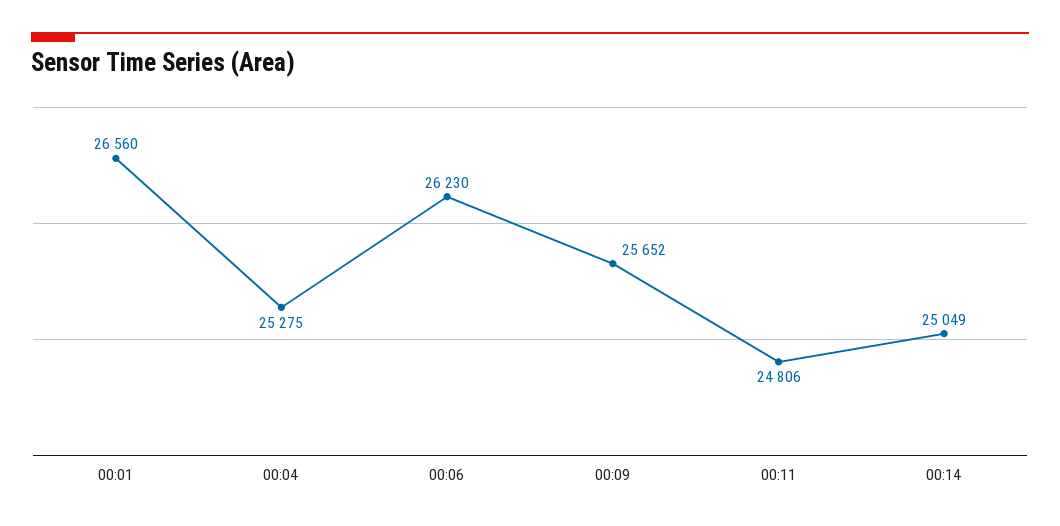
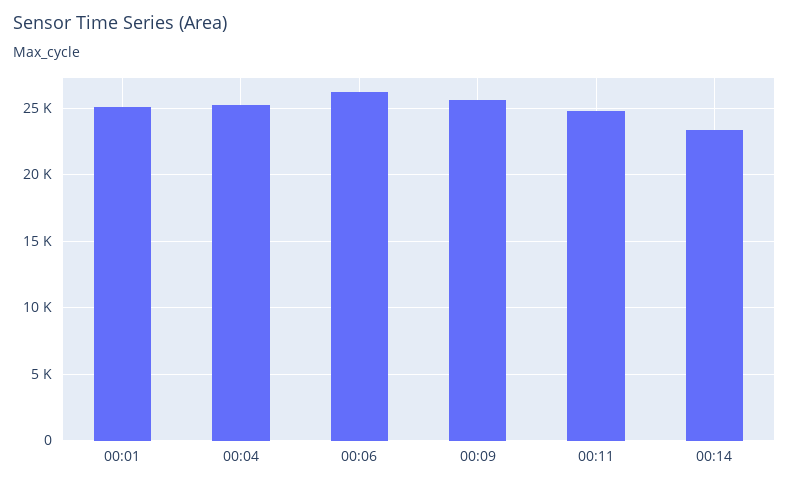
00:01: 26560 -> 25000
00:14: 25049 -> 23500

